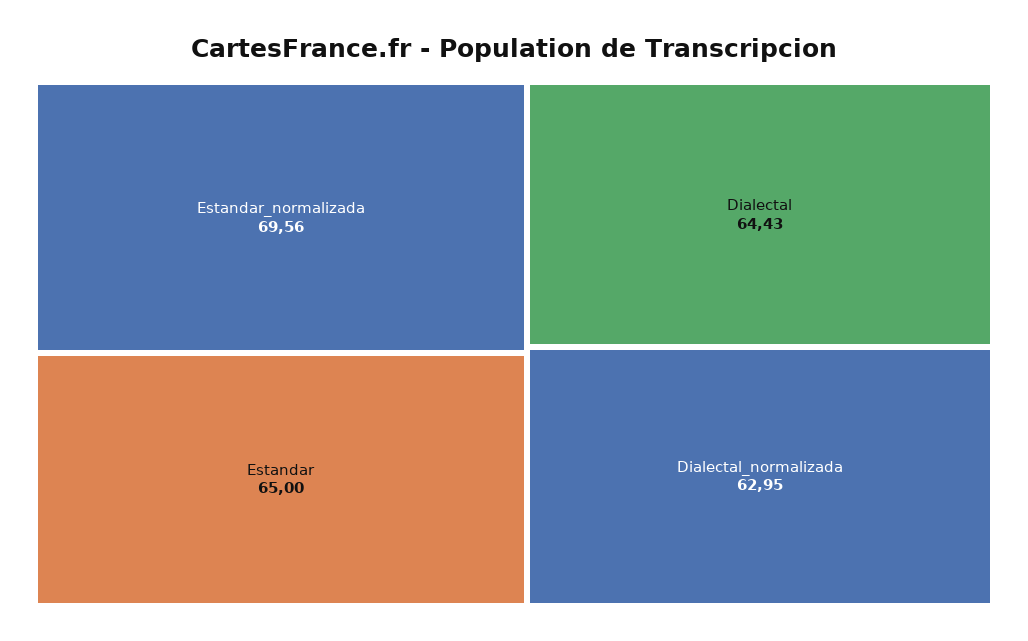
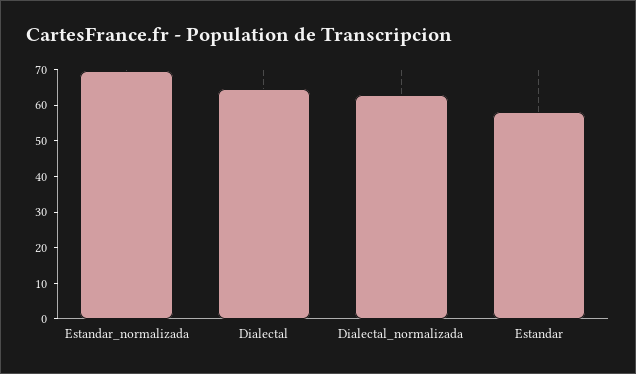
Estandar: 65 -> 57.5

